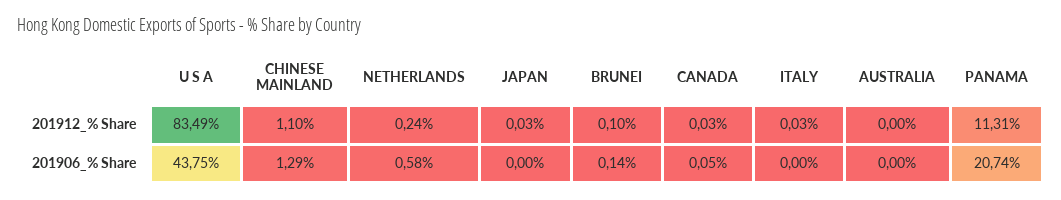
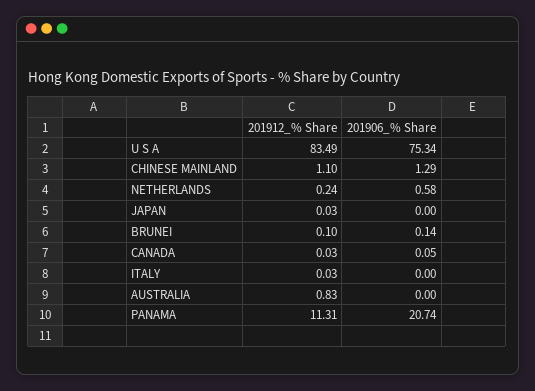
AUSTRALIA, 201912_% Share: 0 -> 0.83
U S A, 201906_% Share: 43.75 -> 75.34

